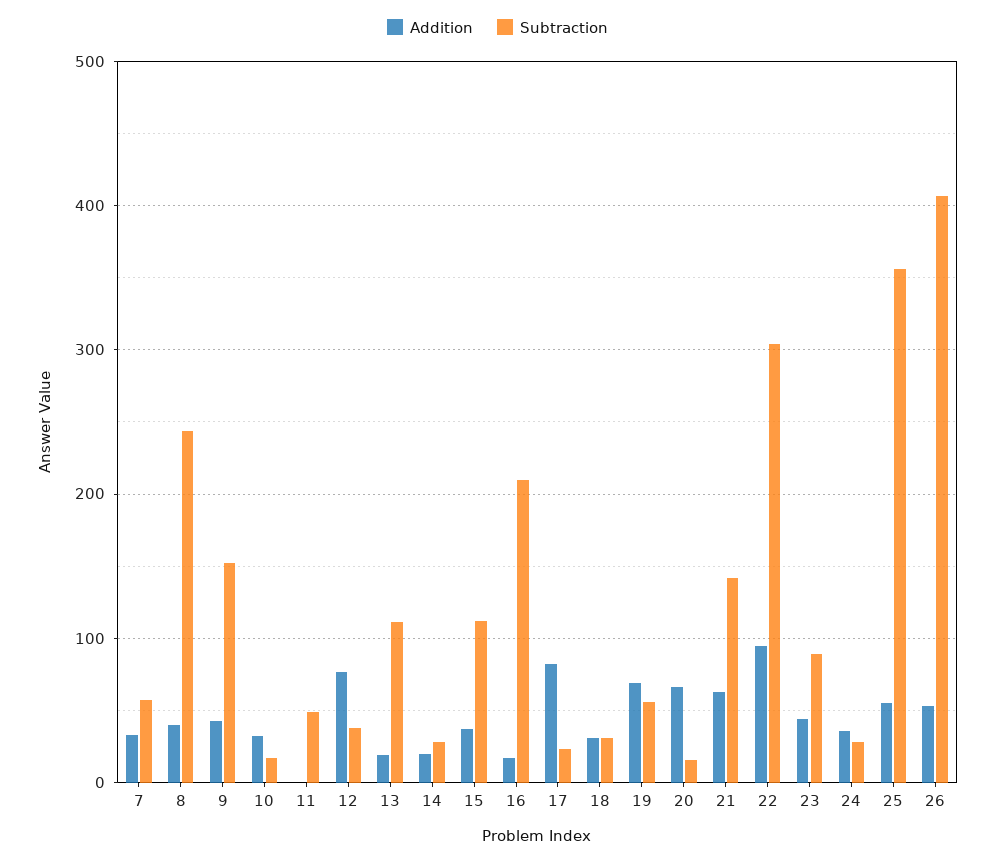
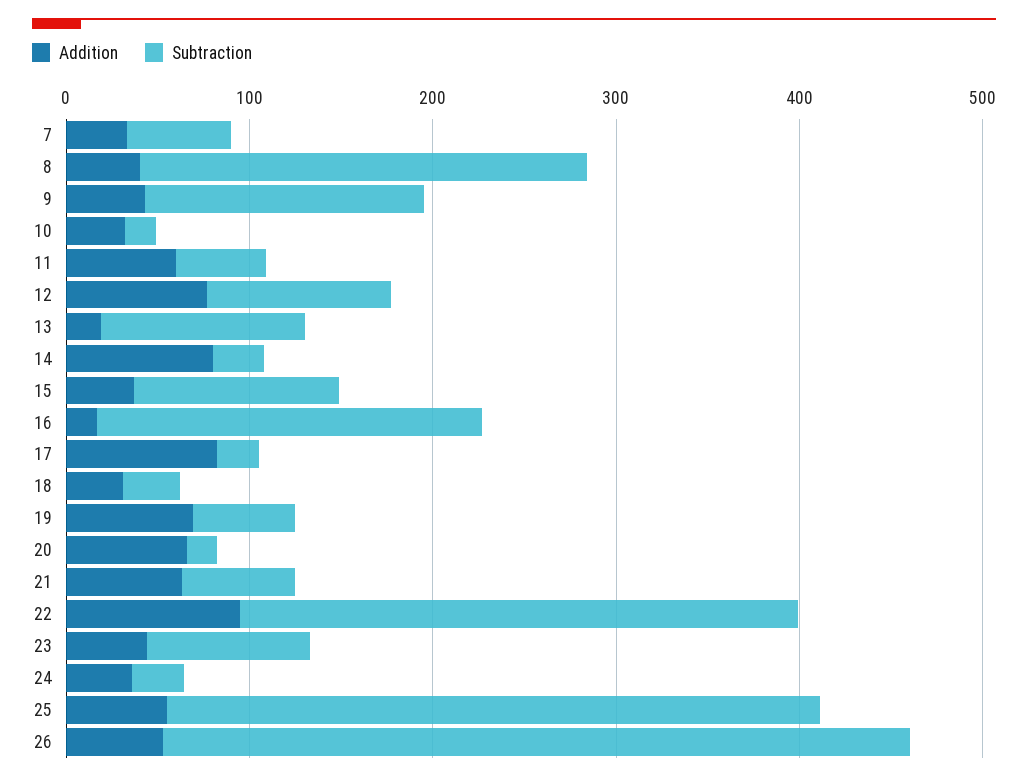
Addition, 11: 0 -> 60
Subtraction, 12: 40 -> 100
Addition, 14: 20 -> 80
Subtraction, 21: 140 -> 60

